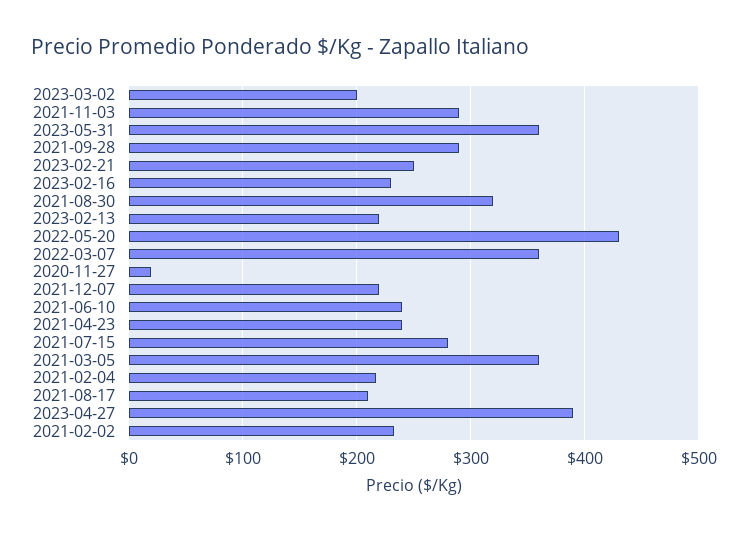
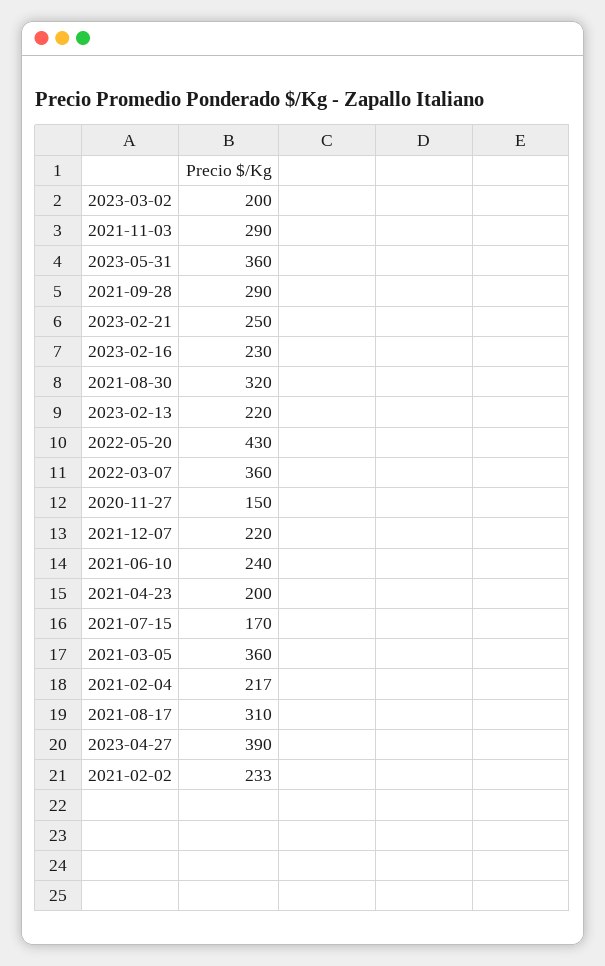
2020-11-27: 20 -> 150
2021-04-23: 240 -> 200
2021-07-15: 280 -> 170
2021-08-17: 210 -> 310

